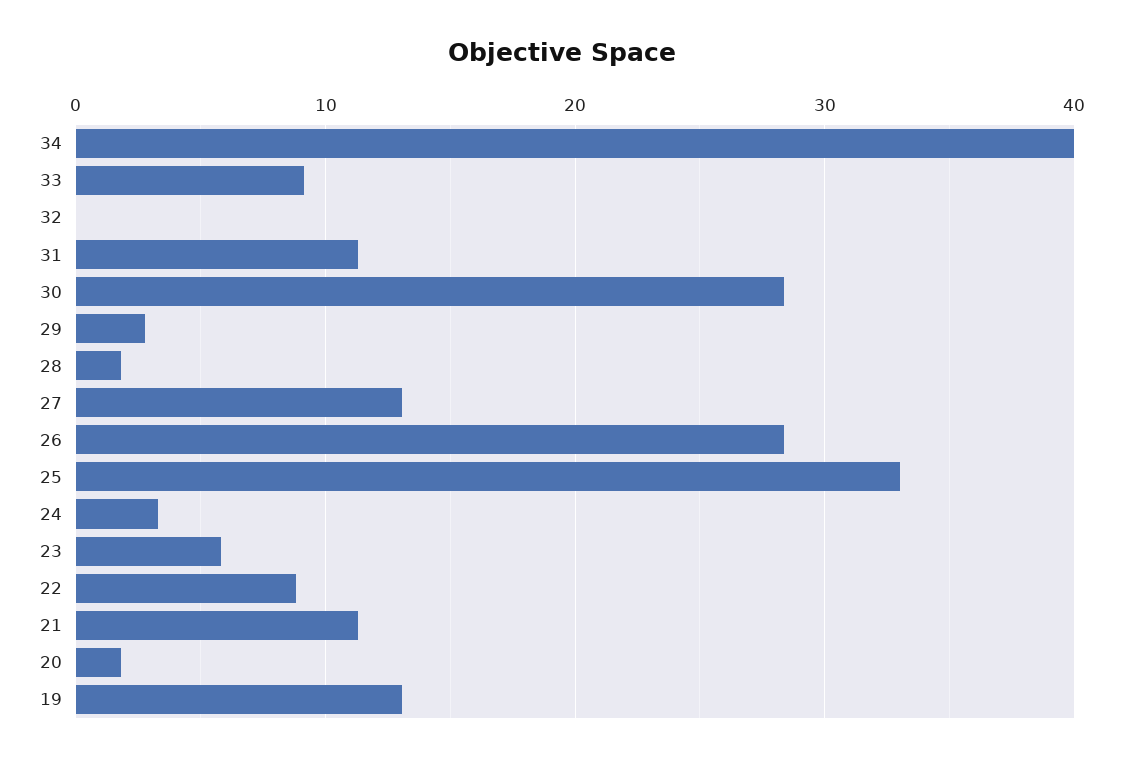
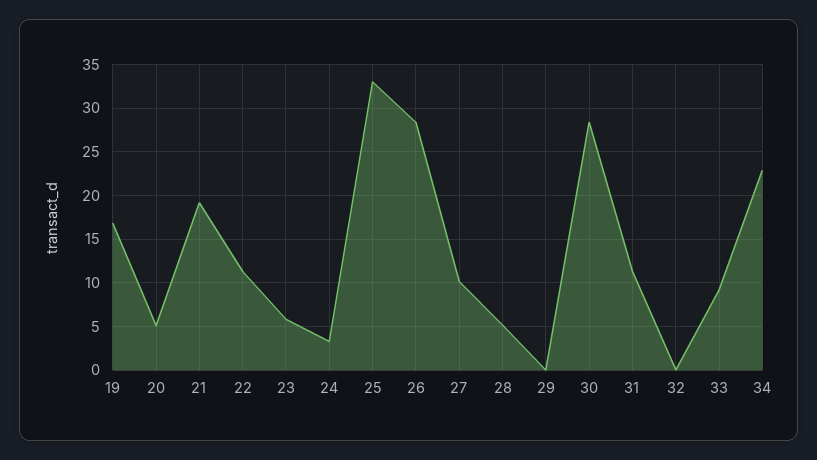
34: 40 -> 23
29: 3 -> 0
28: 2 -> 5
27: 13 -> 10
22: 9 -> 11
21: 11 -> 19
20: 2 -> 5
19: 13 -> 17

